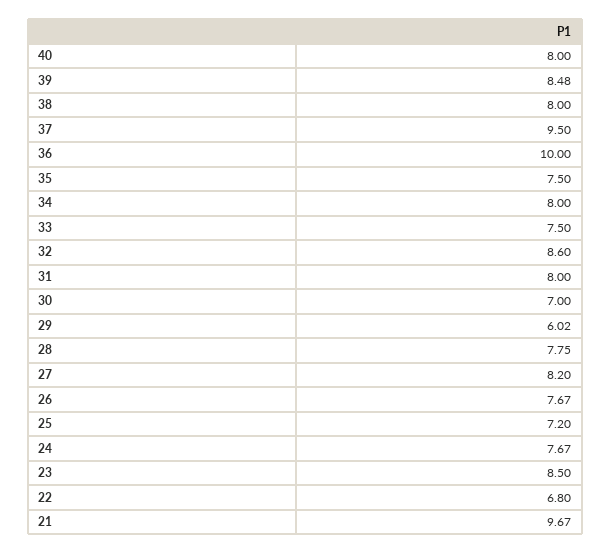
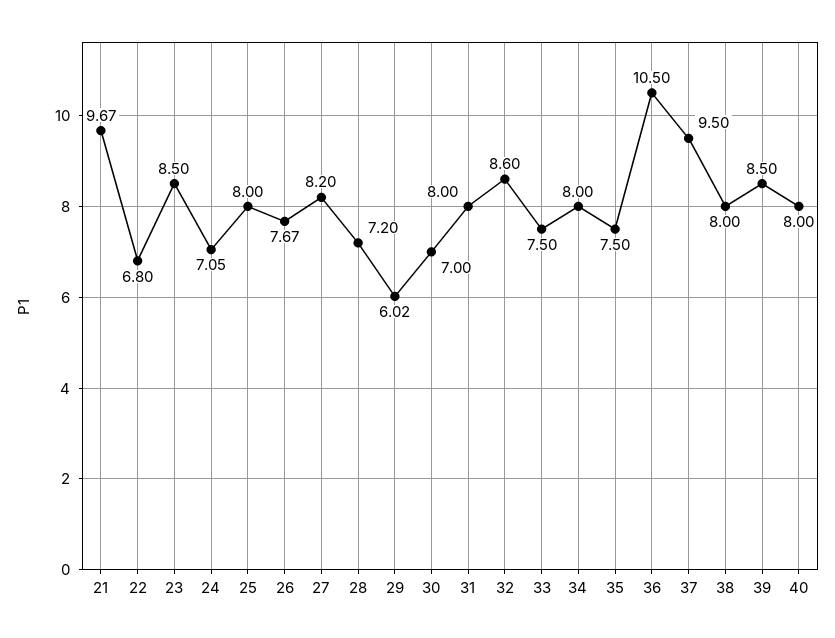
39: 8.48 -> 8.5
36: 10 -> 10.5
28: 7.75 -> 7.2
25: 7.2 -> 8
24: 7.67 -> 7.05

